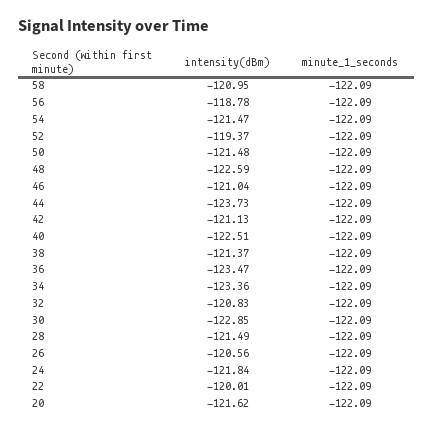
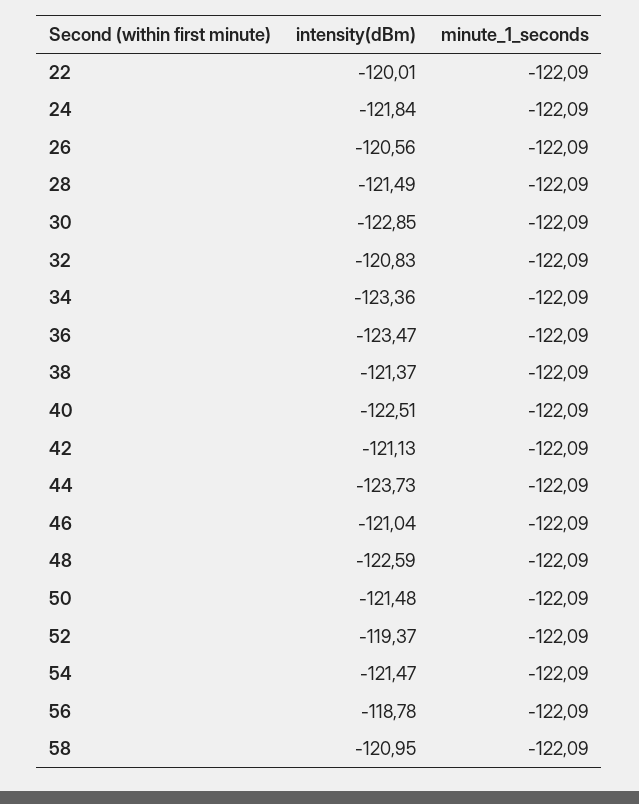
intensity(dBm), 20: -121.62 -> none
minute_1_seconds, 20: -122.09 -> none

